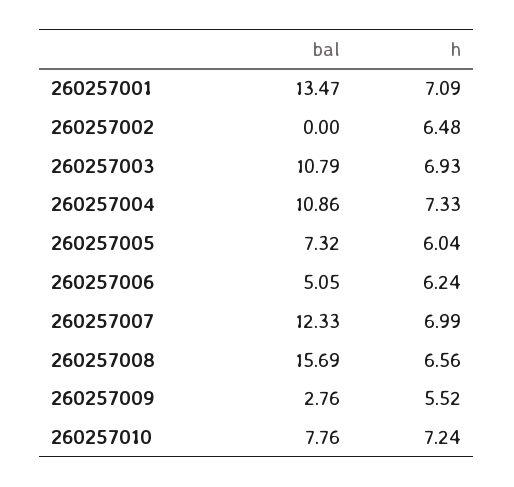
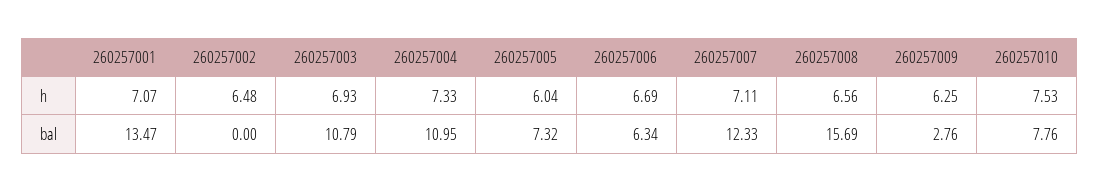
h, 260257001: 7.09 -> 7.07
bal, 260257004: 10.86 -> 10.95
bal, 260257006: 5.05 -> 6.34
h, 260257006: 6.24 -> 6.69
h, 260257007: 6.99 -> 7.11
h, 260257009: 5.52 -> 6.25
h, 260257010: 7.24 -> 7.53

